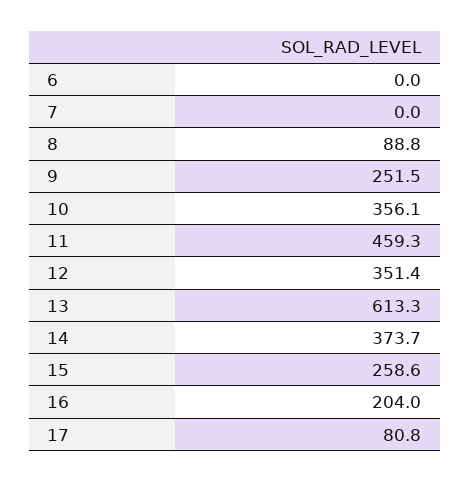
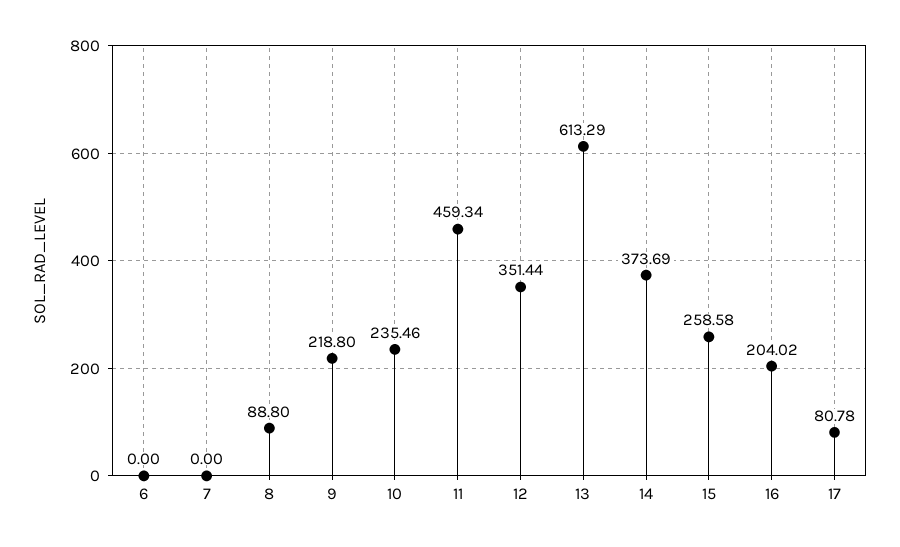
9: 251.5 -> 218.8
10: 356.1 -> 235.46

